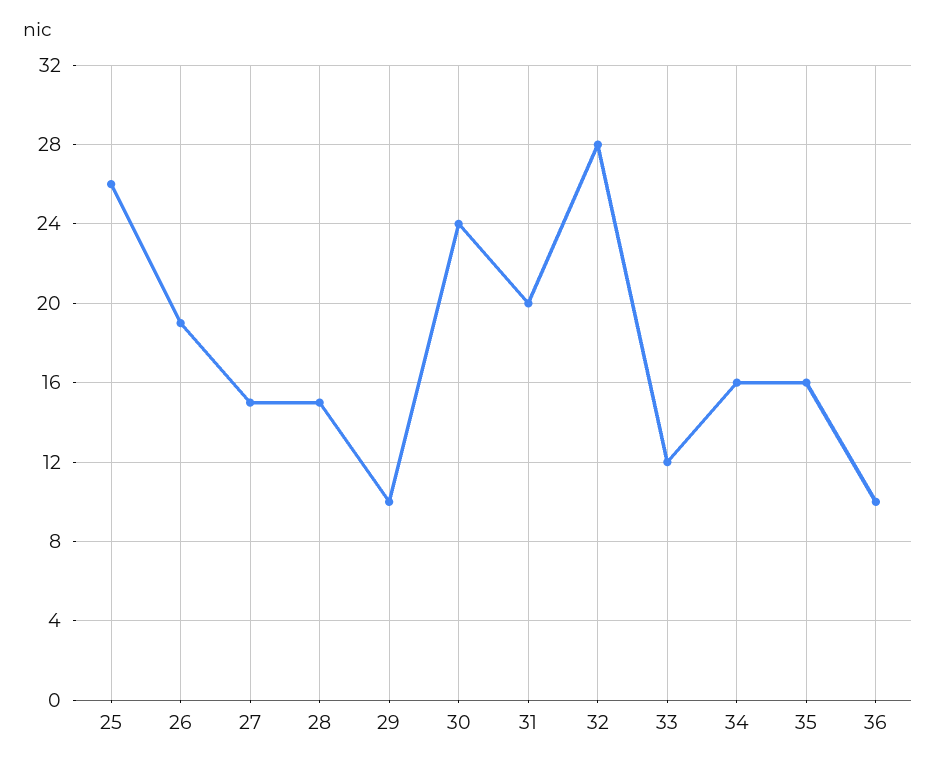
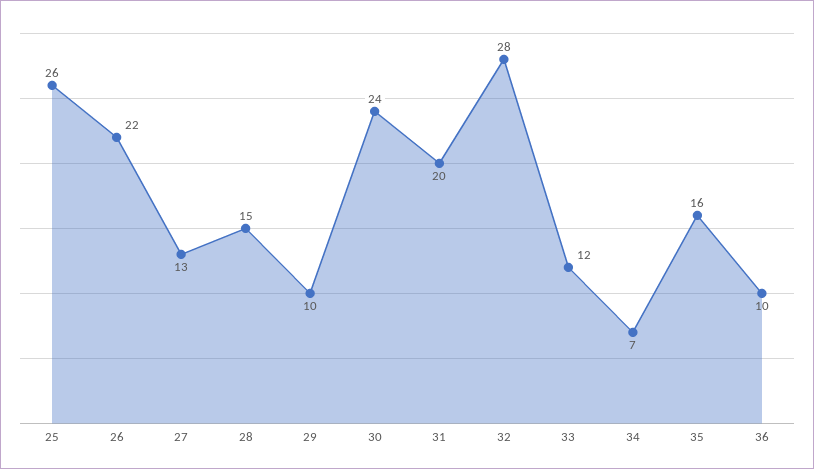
26: 19 -> 22
27: 15 -> 13
34: 16 -> 7

